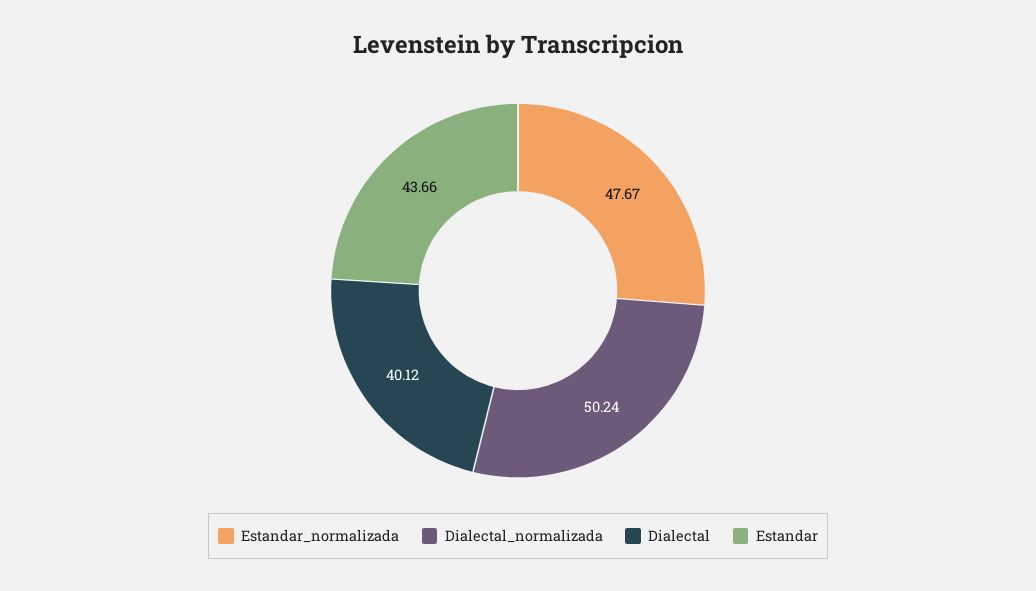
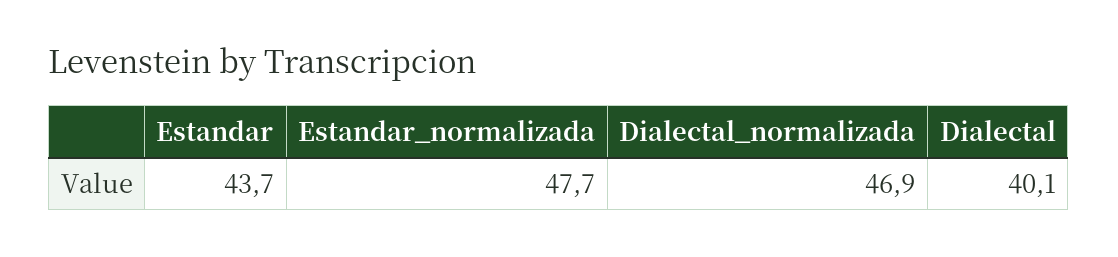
Dialectal_normalizada: 50.24 -> 46.9

